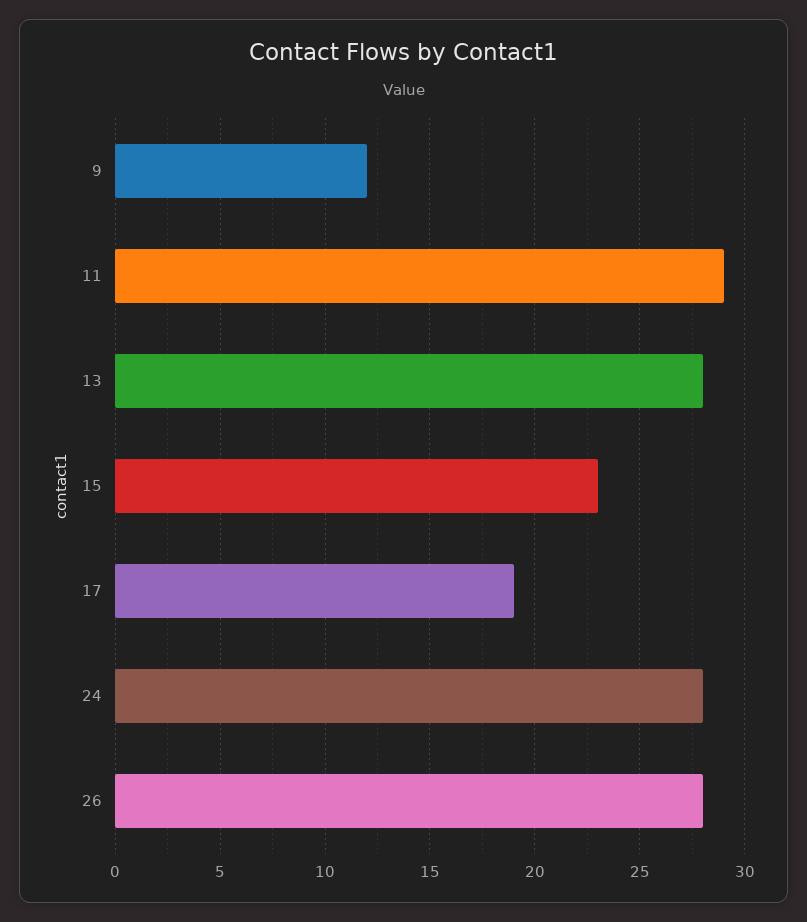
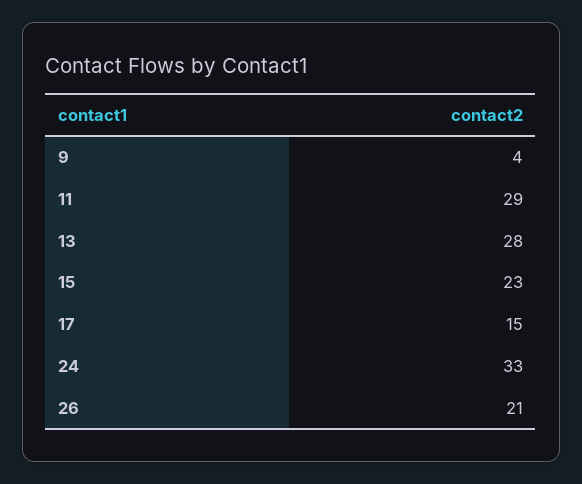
9: 12 -> 4
17: 19 -> 15
24: 28 -> 33
26: 28 -> 21

